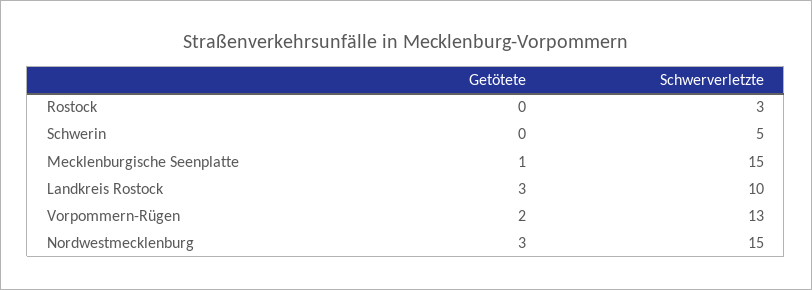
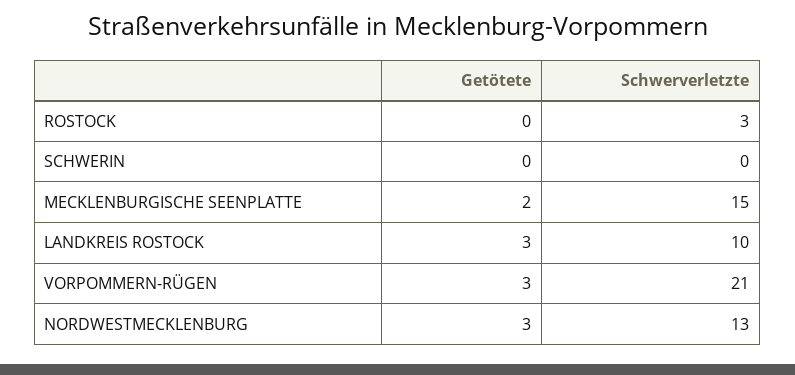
Schwerverletzte, Schwerin: 5 -> 0
Getötete, Mecklenburgische Seenplatte: 1 -> 2
Getötete, Vorpommern-Rügen: 2 -> 3
Schwerverletzte, Vorpommern-Rügen: 13 -> 21
Schwerverletzte, Nordwestmecklenburg: 15 -> 13

